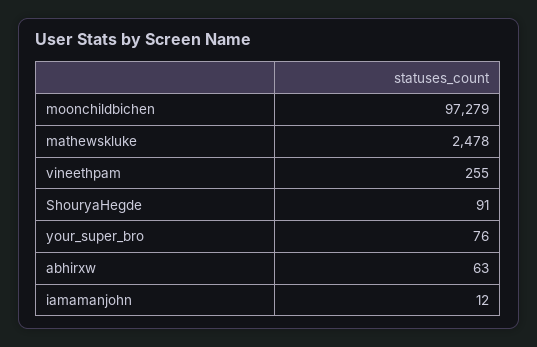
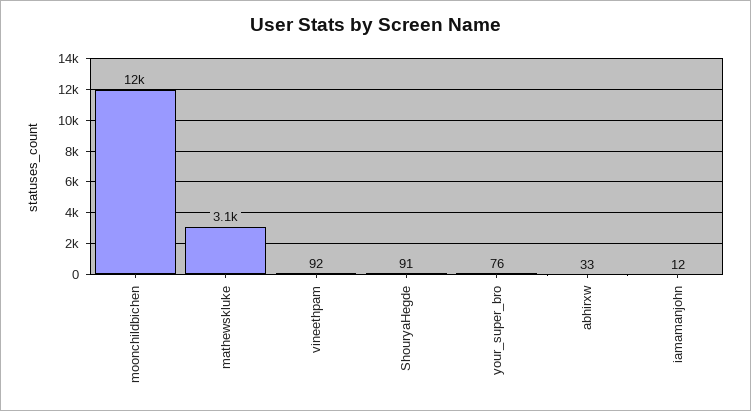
moonchildbichen: 97279 -> 12000
mathewskluke: 2478 -> 3100
vineethpam: 255 -> 92
abhirxw: 63 -> 33

